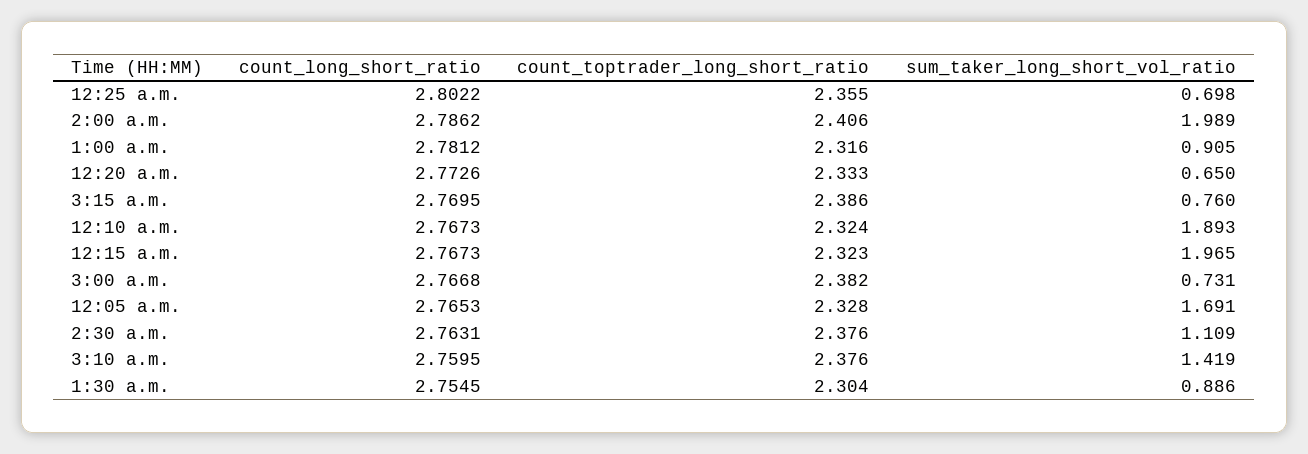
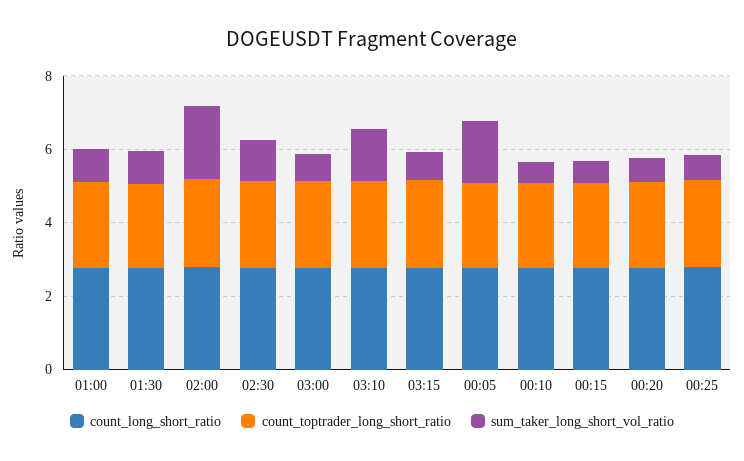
sum_taker_long_short_vol_ratio, 12:10 a.m.: 1.893 -> 0.5
sum_taker_long_short_vol_ratio, 12:15 a.m.: 1.965 -> 0.5

